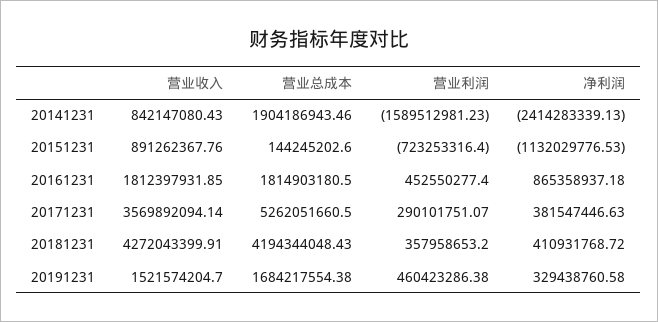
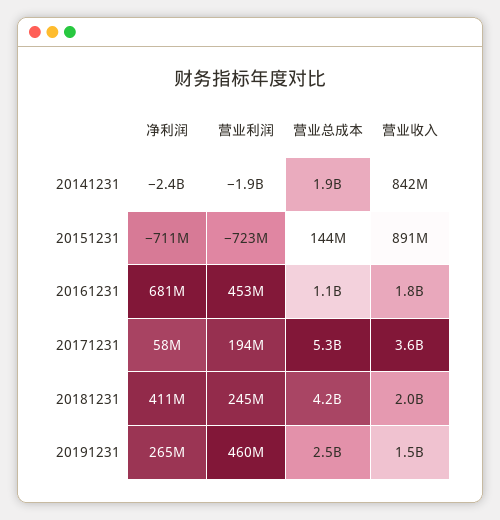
营业利润, 20141231: -1589512981.23 -> -1900000000
净利润, 20151231: -1132029776.53 -> -711000000
营业总成本, 20161231: 1814903180.5 -> 1100000000
净利润, 20161231: 865358937.18 -> 681000000
营业利润, 20171231: 290101751.07 -> 194000000
净利润, 20171231: 381547446.63 -> 58000000
营业收入, 20181231: 4272043399.91 -> 2000000000
营业利润, 20181231: 357958653.2 -> 245000000
营业总成本, 20191231: 1684217554.38 -> 2500000000
净利润, 20191231: 329438760.58 -> 265000000

